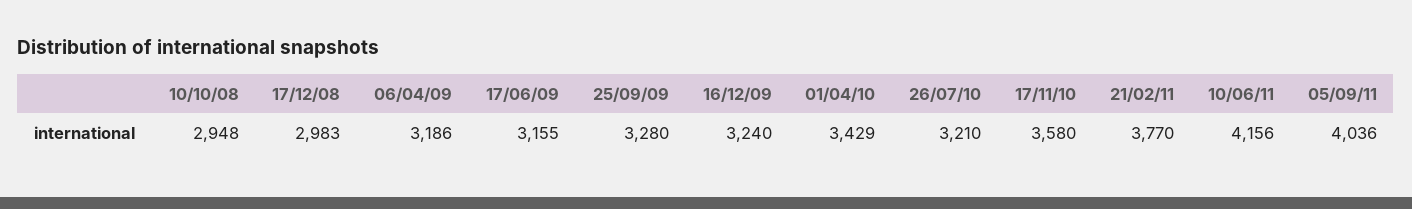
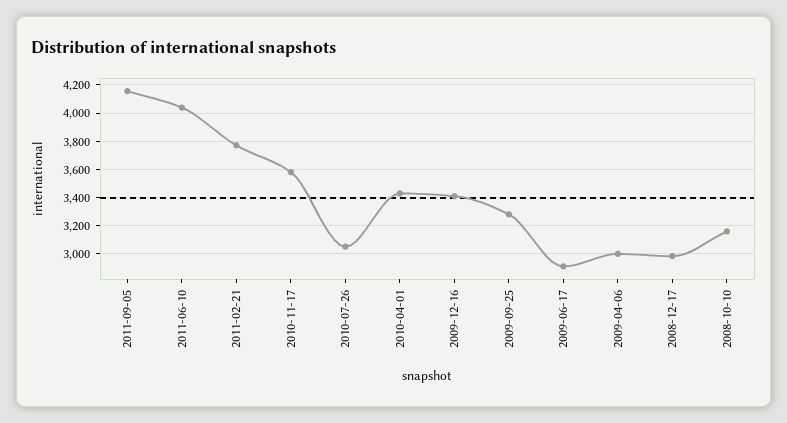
10/10/08: 2948 -> 3150
06/04/09: 3186 -> 3000
17/06/09: 3155 -> 2900
16/12/09: 3240 -> 3400
26/07/10: 3210 -> 3050
10/06/11: 4156 -> 4050
05/09/11: 4036 -> 4150

